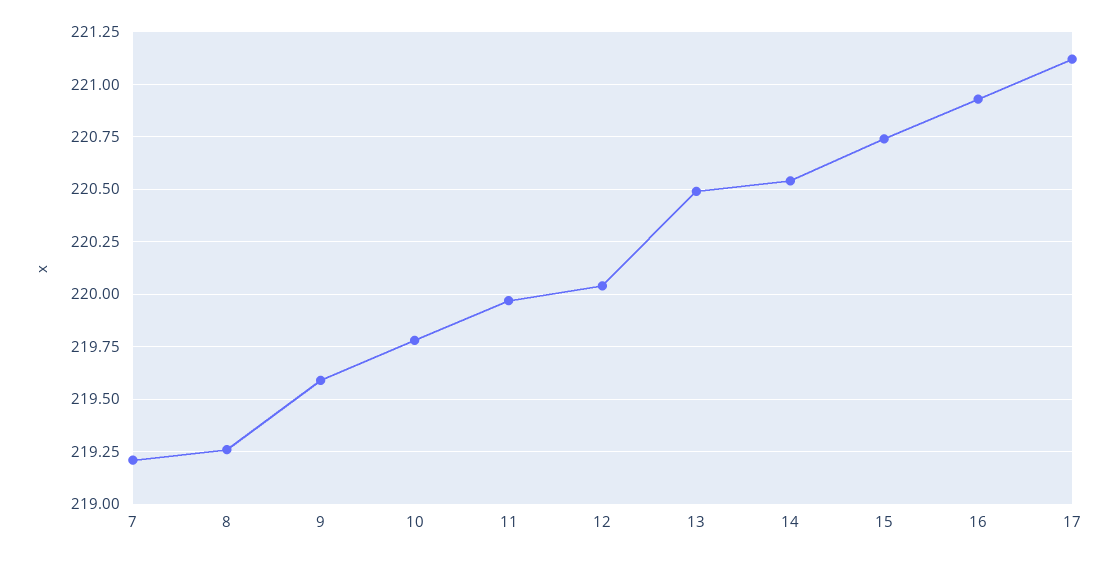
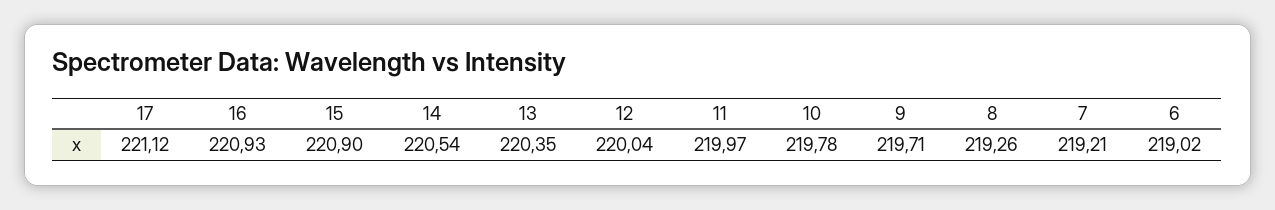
9: 219.6 -> 219.71
13: 220.5 -> 220.35
15: 220.75 -> 220.9
6: none -> 219.02

